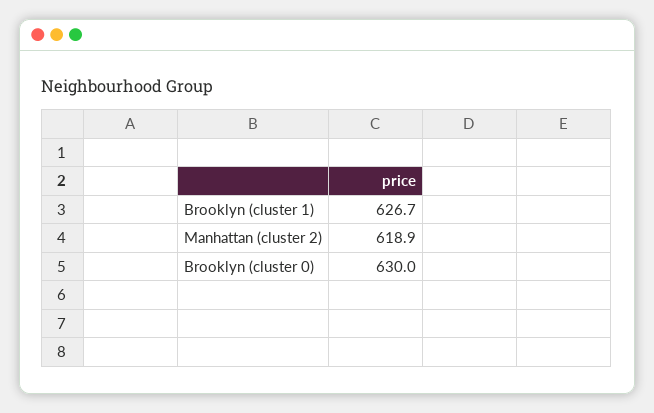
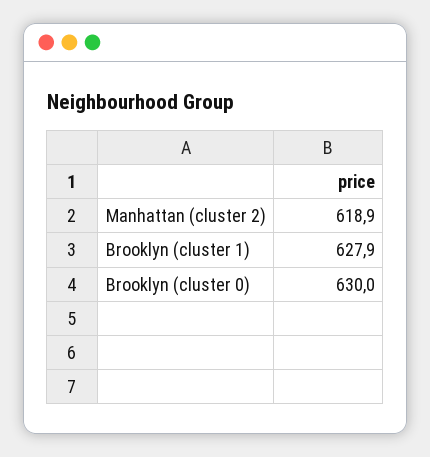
Brooklyn (cluster 1): 626.7 -> 627.9

